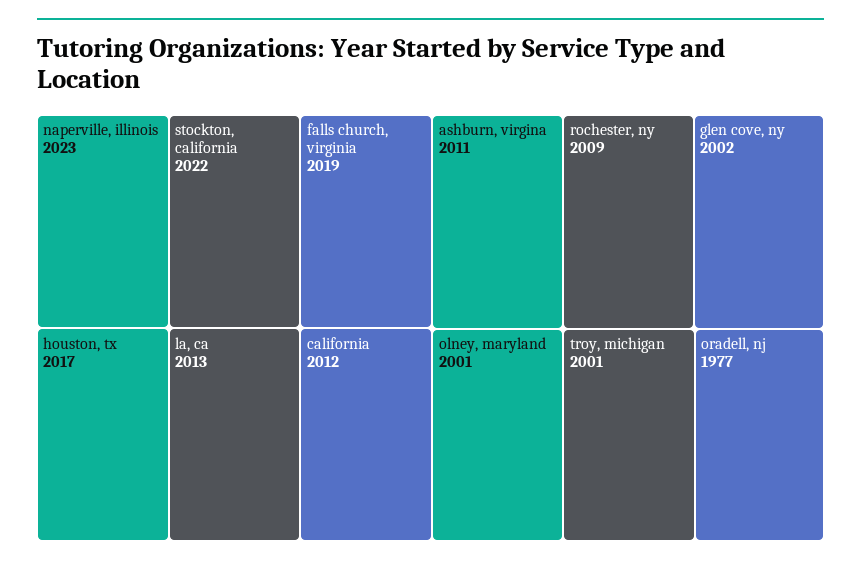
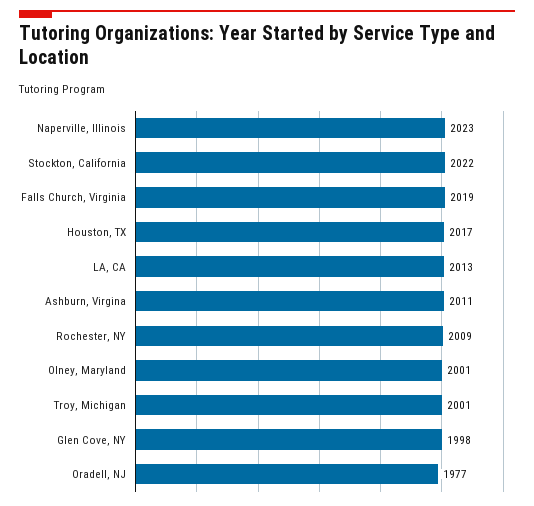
california: 2012 -> none
glen cove, ny: 2002 -> 1998

